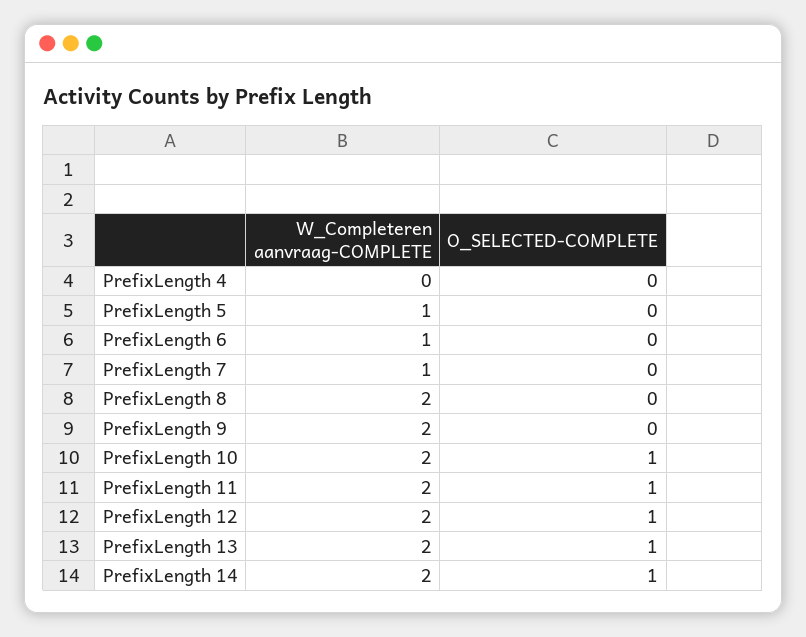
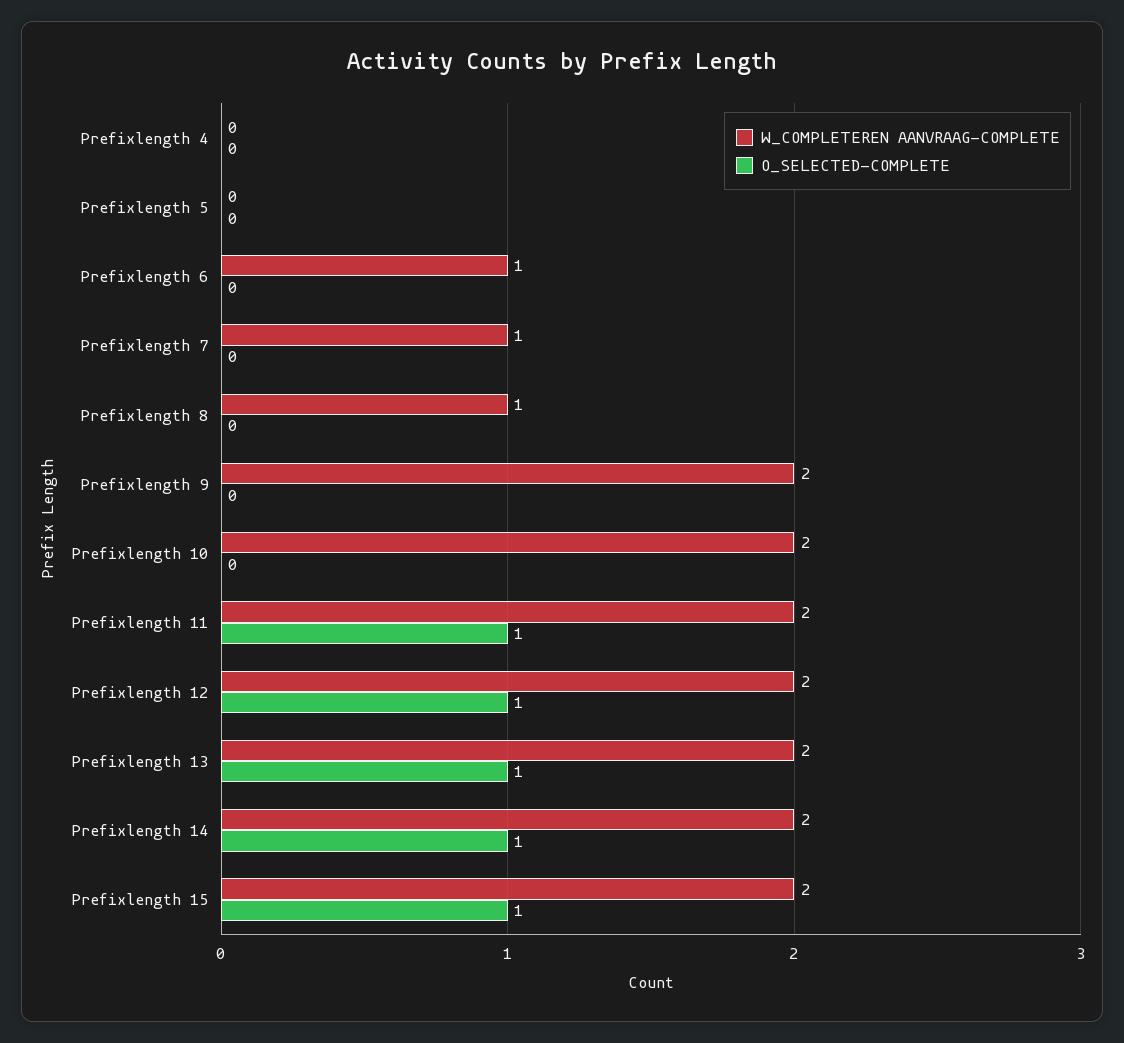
W_Completeren aanvraag-COMPLETE, PrefixLength 5: 1 -> 0
W_Completeren aanvraag-COMPLETE, PrefixLength 8: 2 -> 1
O_SELECTED-COMPLETE, PrefixLength 10: 1 -> 0
W_Completeren aanvraag-COMPLETE, Prefixlength 15: none -> 2
O_SELECTED-COMPLETE, Prefixlength 15: none -> 1

